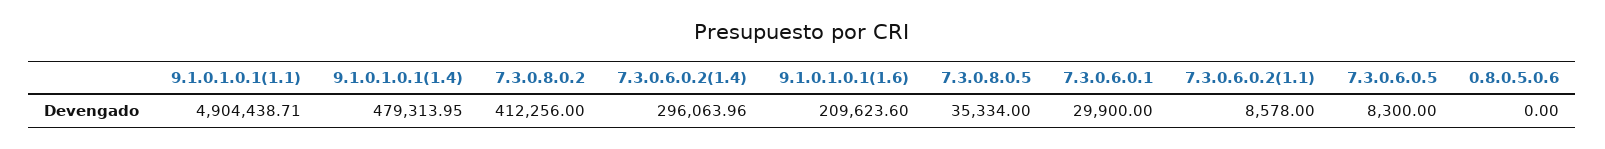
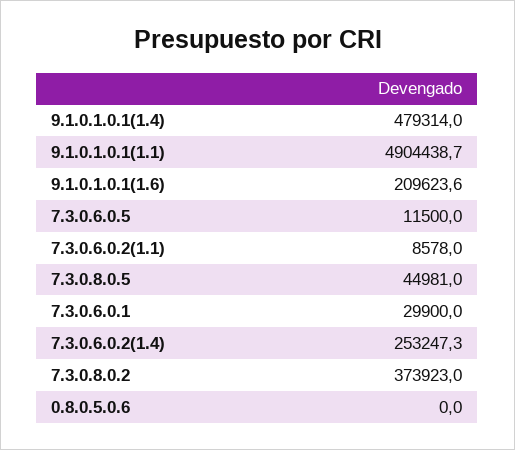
7.3.0.8.0.2: 412256 -> 373923
7.3.0.6.0.2(1.4): 296063.96 -> 253247.3
7.3.0.8.0.5: 35334 -> 44981
7.3.0.6.0.5: 8300 -> 11500

